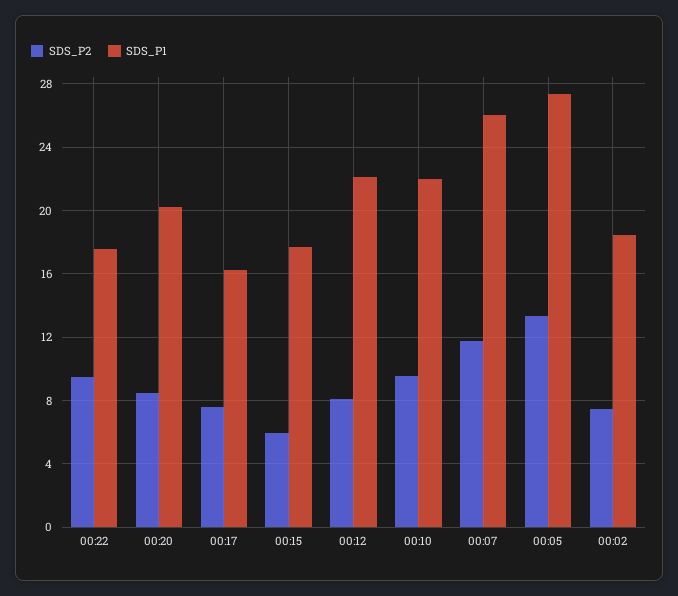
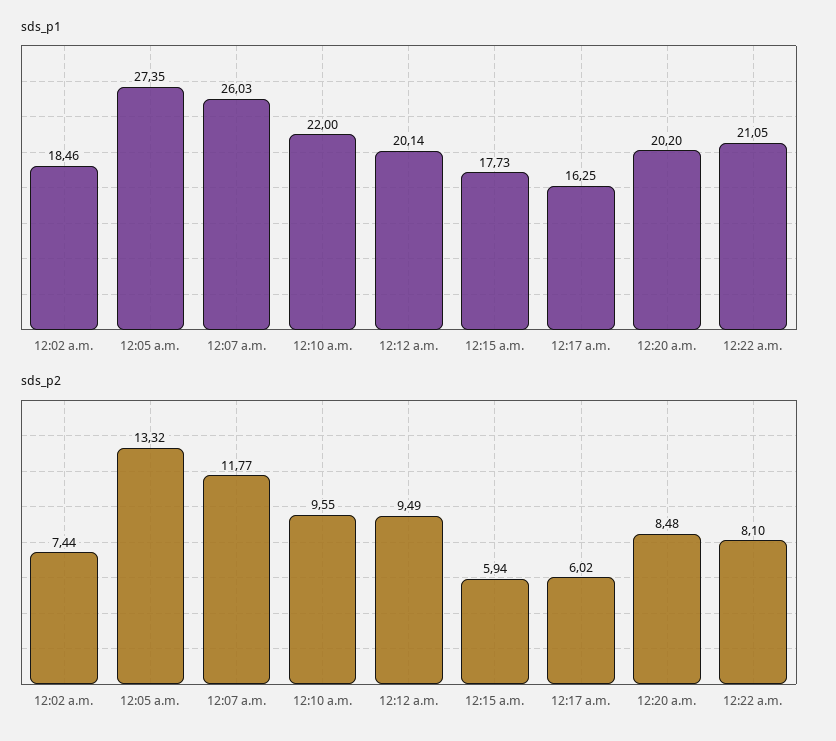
SDS_P2, 00:22: 9.5 -> 8.1
SDS_P1, 00:22: 17.5 -> 21.05
SDS_P2, 00:17: 7.5 -> 6.02
SDS_P2, 00:12: 8 -> 9.49
SDS_P1, 00:12: 22 -> 20.14

